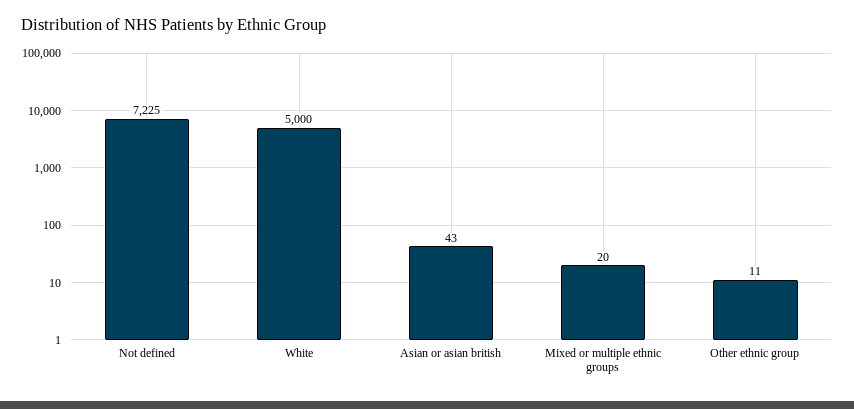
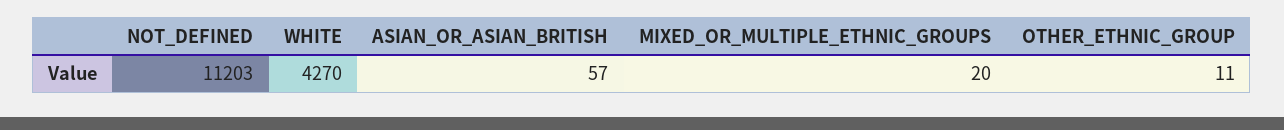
Not defined: 7225 -> 11203
White: 5000 -> 4270
Asian or asian british: 43 -> 57

